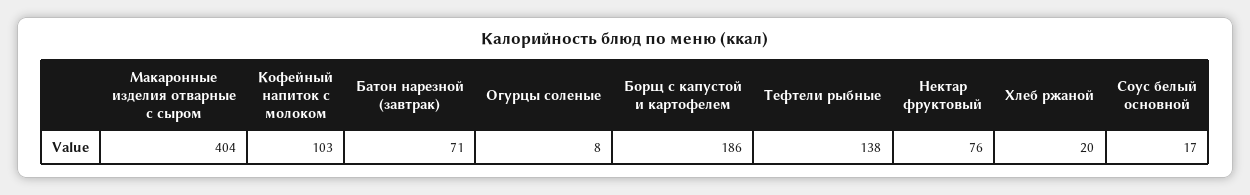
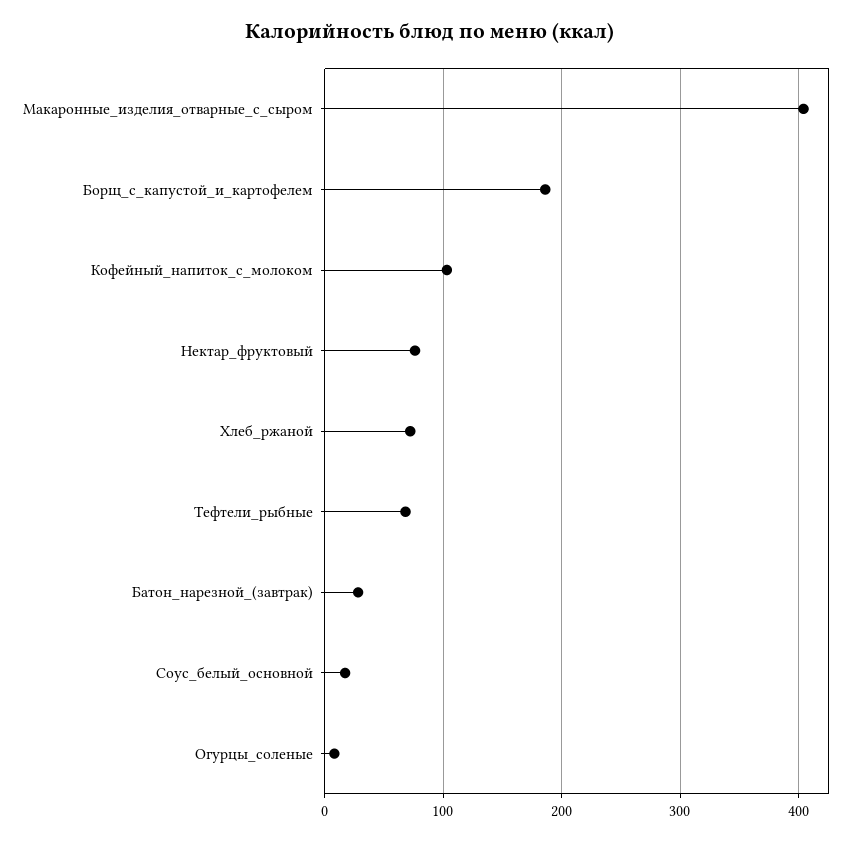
Батон нарезной (завтрак): 71 -> 30
Тефтели рыбные: 138 -> 70
Хлеб ржаной: 20 -> 70

